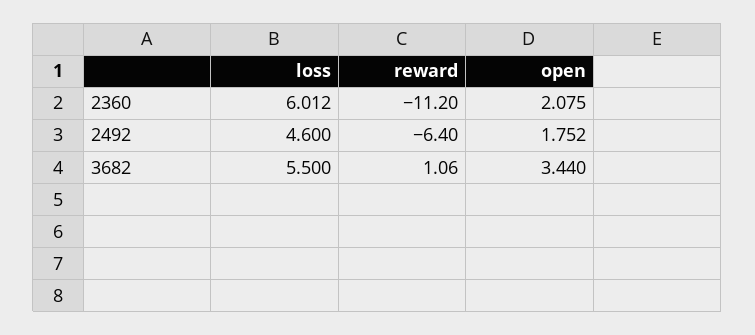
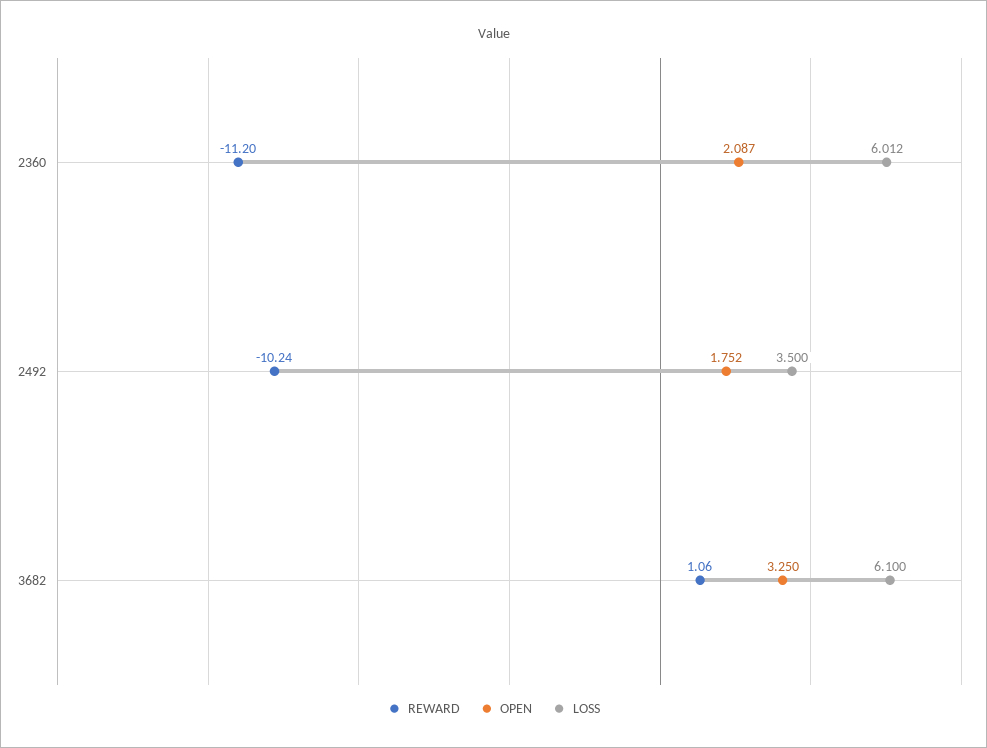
open, 2360: 2.075 -> 2.087
loss, 2492: 4.6 -> 3.5
reward, 2492: -6.4 -> -10.24
loss, 3682: 5.5 -> 6.1
open, 3682: 3.44 -> 3.25

